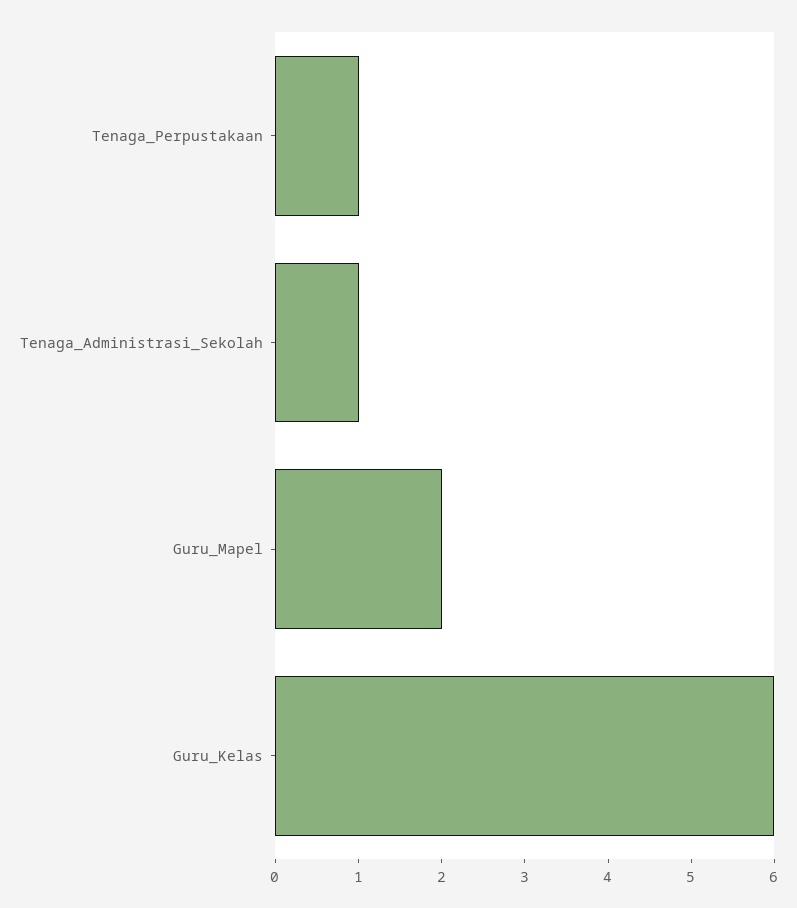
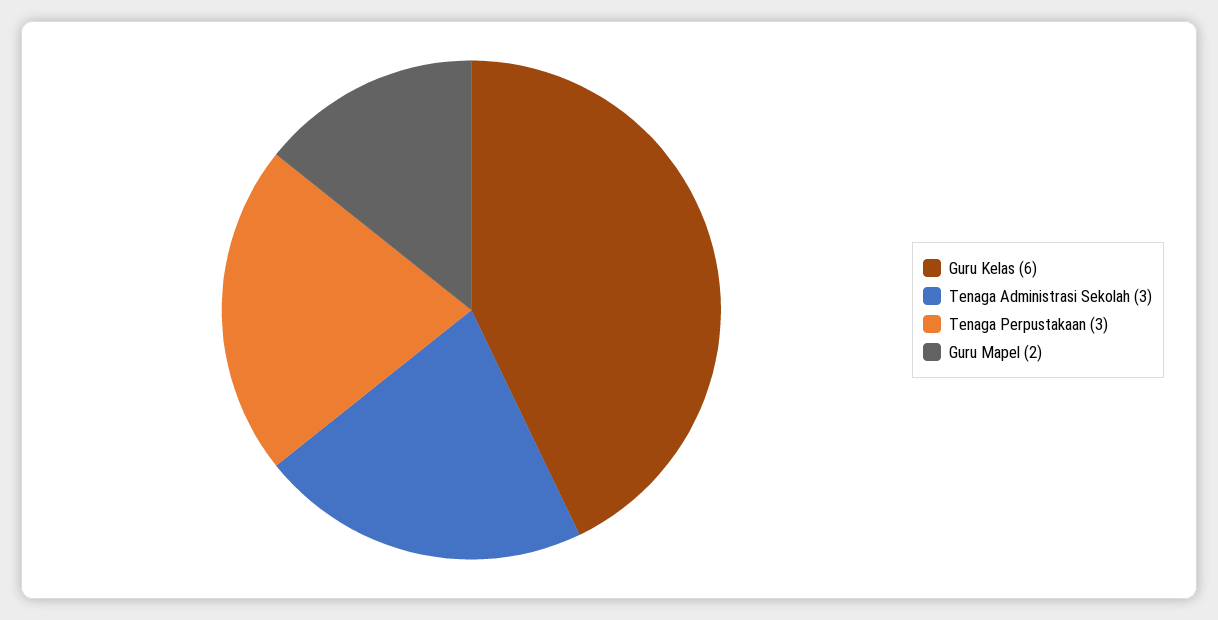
Tenaga_Perpustakaan: 1 -> 3
Tenaga_Administrasi_Sekolah: 1 -> 3

